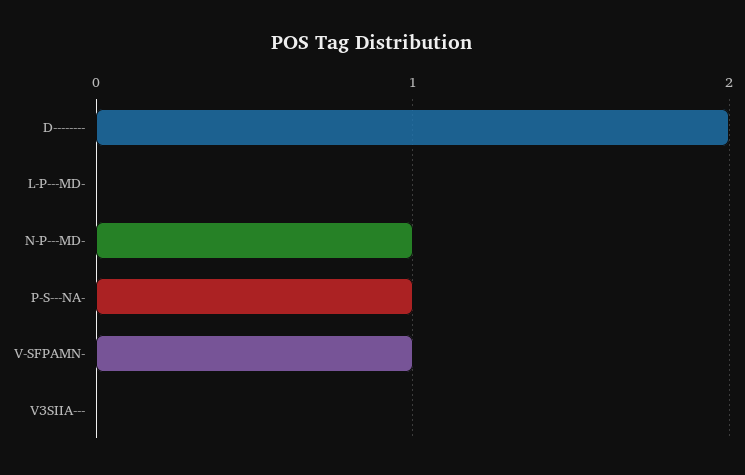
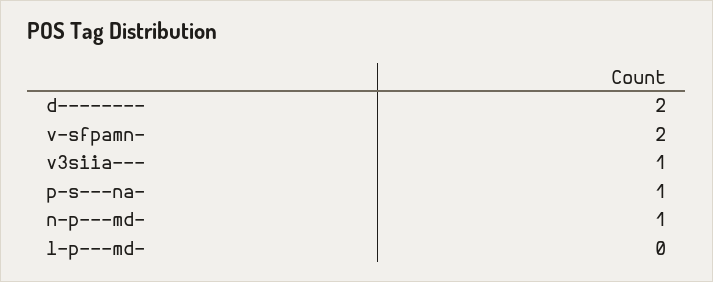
V-SFPAMN-: 1 -> 2
V3SIIA---: 0 -> 1

